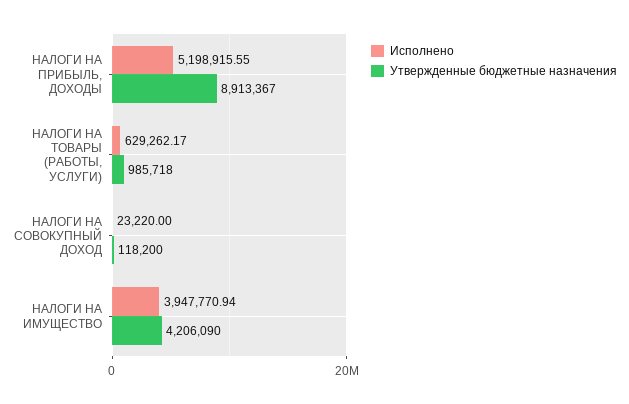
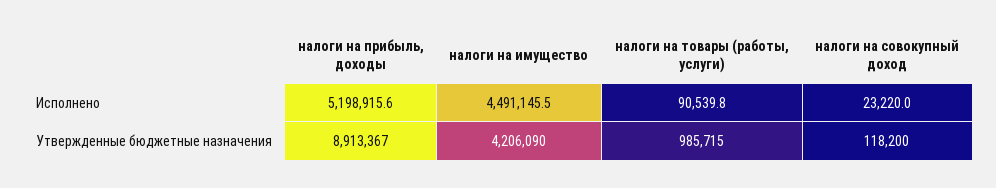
Исполнено, НАЛОГИ НА ТОВАРЫ (РАБОТЫ, УСЛУГИ): 629262.17 -> 90539.8
Утвержденные бюджетные назначения, НАЛОГИ НА ТОВАРЫ (РАБОТЫ, УСЛУГИ): 985718 -> 985715
Исполнено, НАЛОГИ НА ИМУЩЕСТВО: 3947770.94 -> 4491145.5

